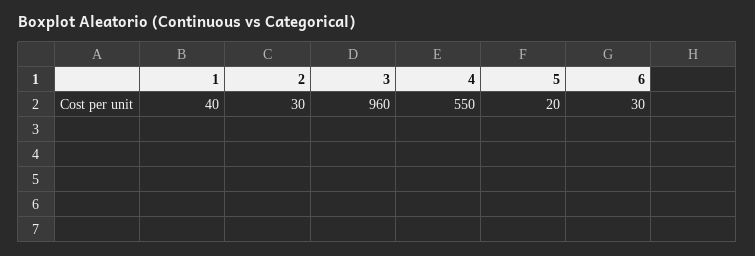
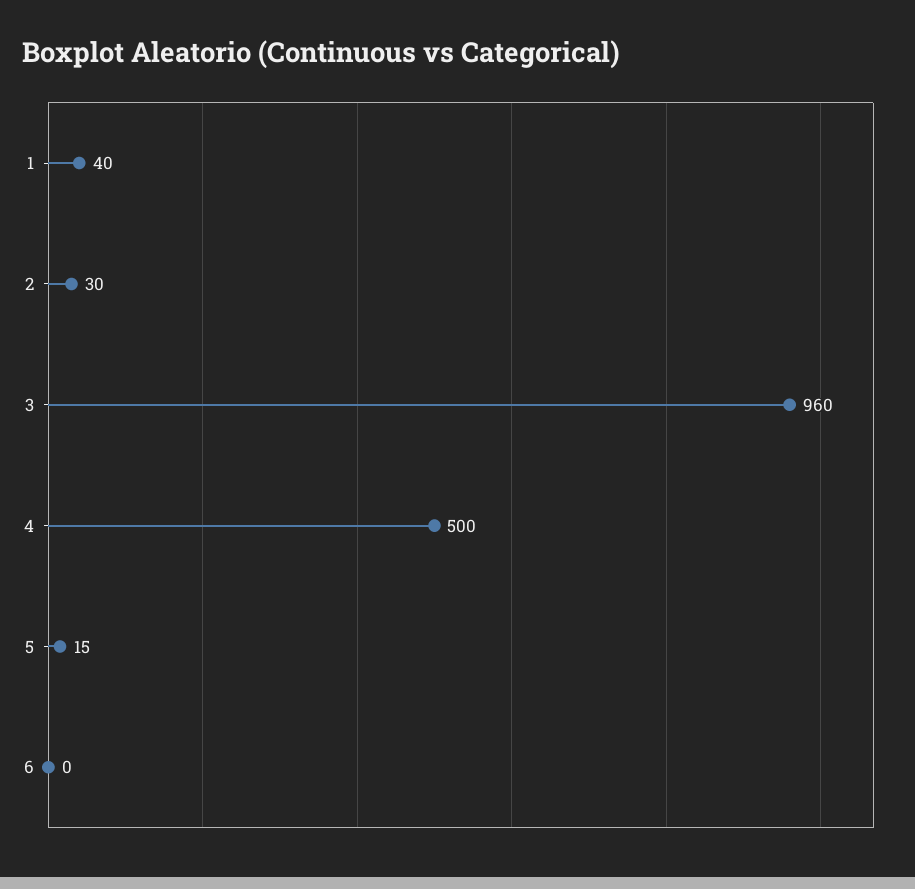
4: 550 -> 500
5: 20 -> 15
6: 30 -> 0

